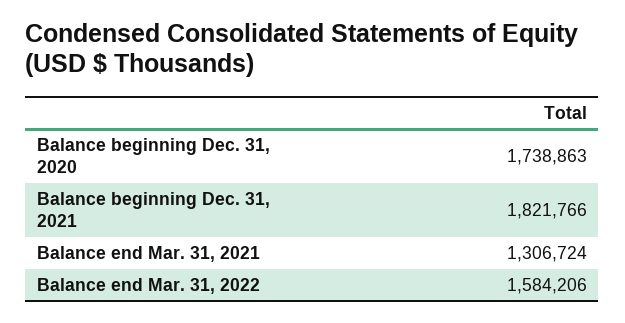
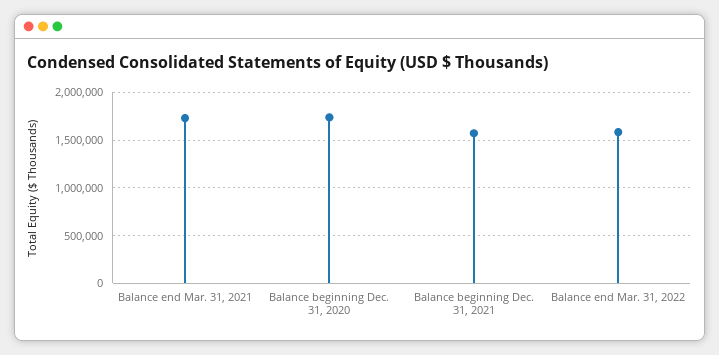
Balance beginning Dec. 31, 2021: 1821766 -> 1600000
Balance end Mar. 31, 2021: 1306724 -> 1700000

